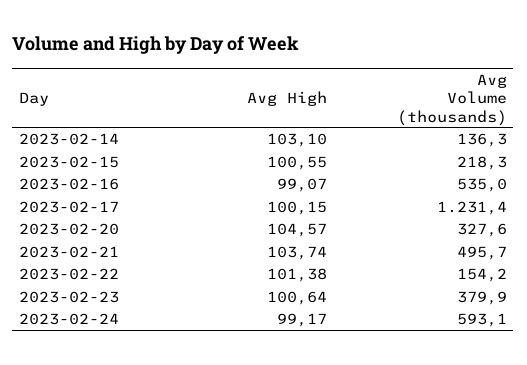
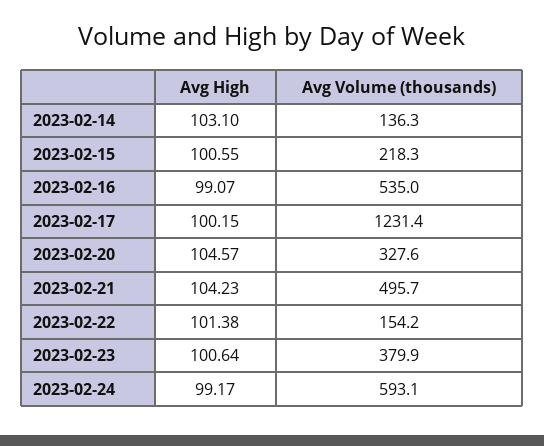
Avg High, 2023-02-21: 103.74 -> 104.23

